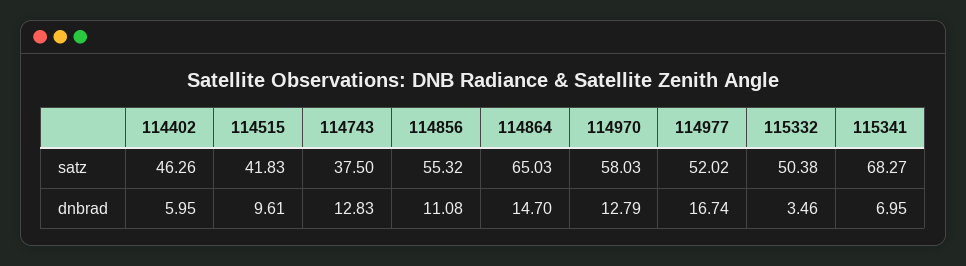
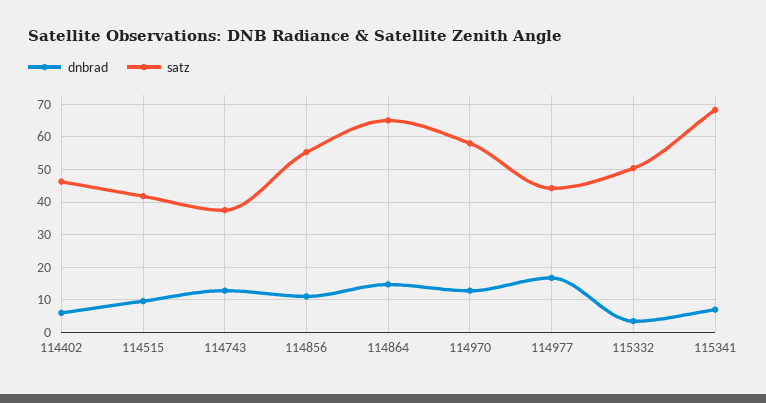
satz, 114977: 52.02 -> 44

